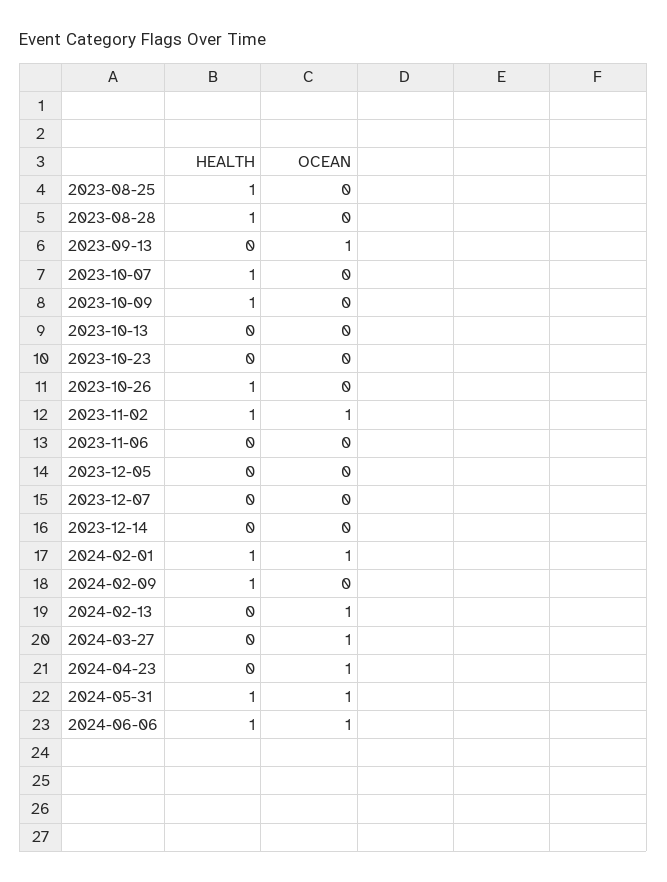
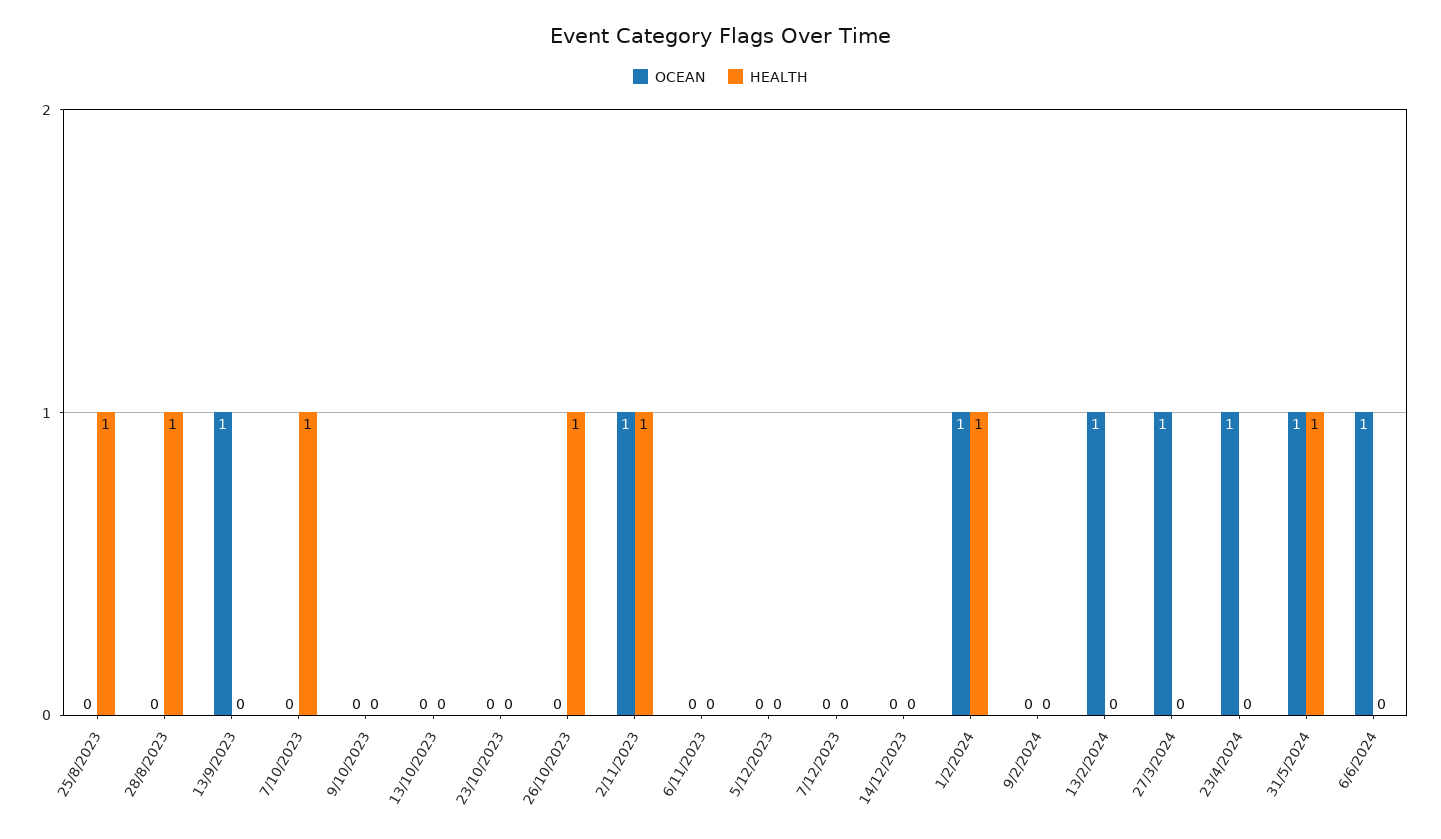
HEALTH, 2023-10-09: 1 -> 0
HEALTH, 2024-02-09: 1 -> 0
HEALTH, 2024-06-06: 1 -> 0

